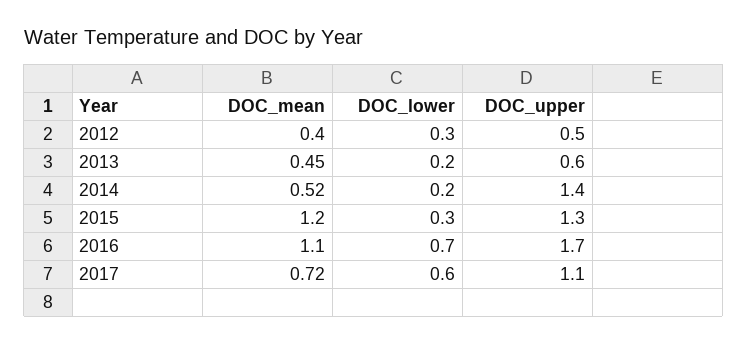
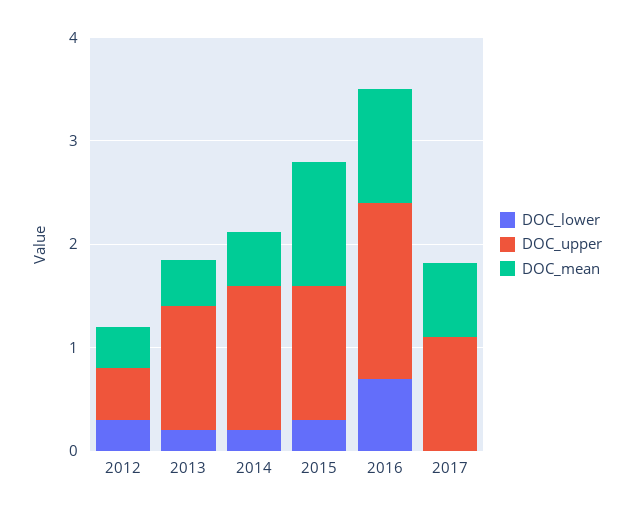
DOC_upper, 2013: 0.6 -> 1.2
DOC_lower, 2017: 0.6 -> 0

